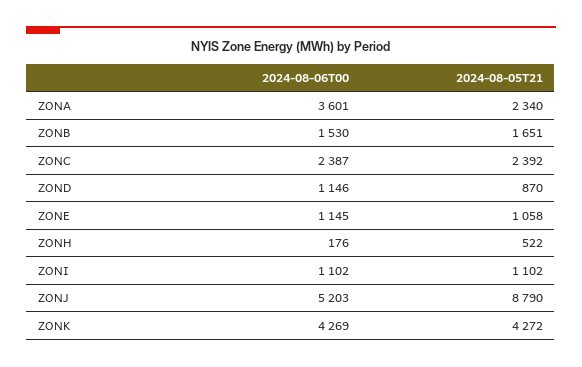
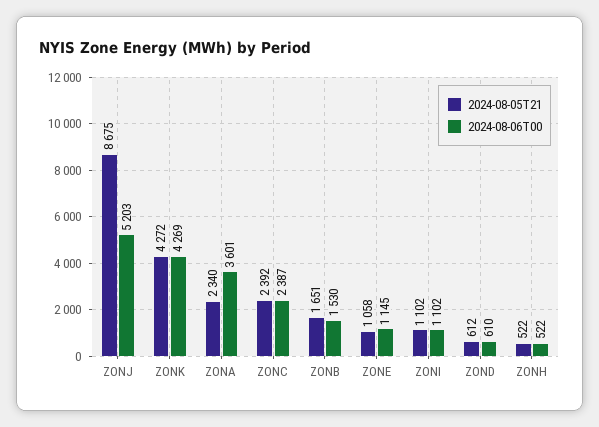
2024-08-06T00, ZOND: 1146 -> 610
2024-08-05T21, ZOND: 870 -> 612
2024-08-06T00, ZONH: 176 -> 522
2024-08-05T21, ZONJ: 8790 -> 8675

